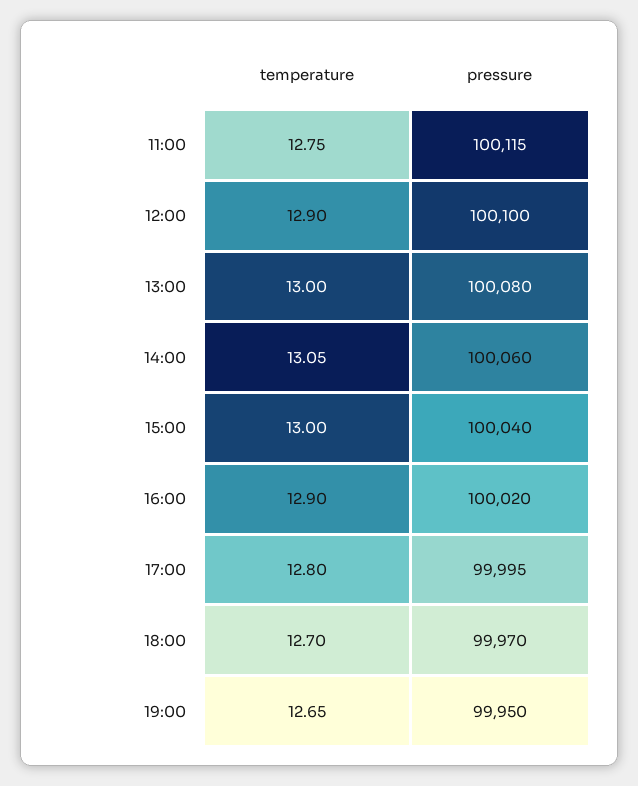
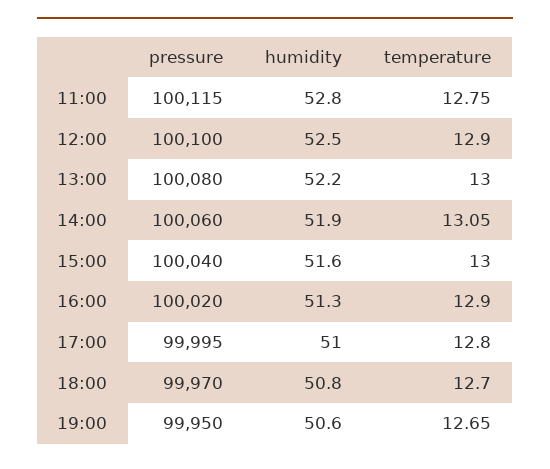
humidity, 11:00: none -> 52.8
humidity, 12:00: none -> 52.5
humidity, 13:00: none -> 52.2
humidity, 14:00: none -> 51.9
humidity, 15:00: none -> 51.6
humidity, 16:00: none -> 51.3
humidity, 17:00: none -> 51
humidity, 18:00: none -> 50.8
humidity, 19:00: none -> 50.6

